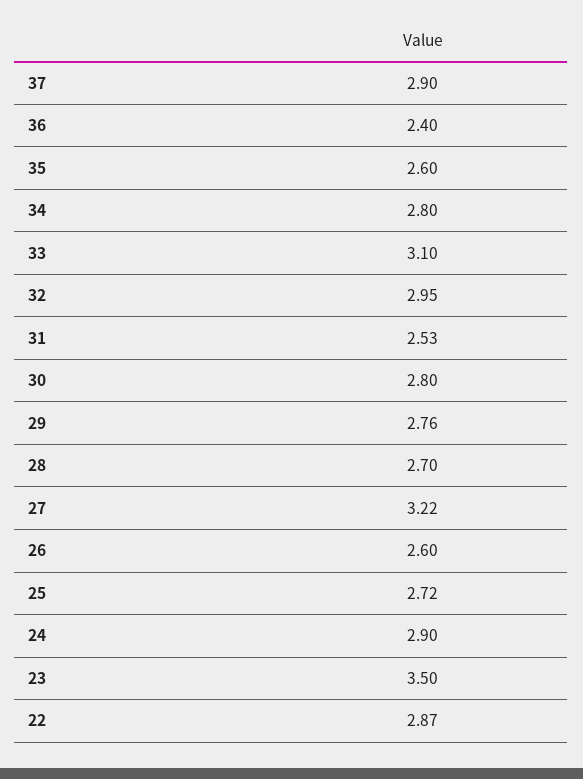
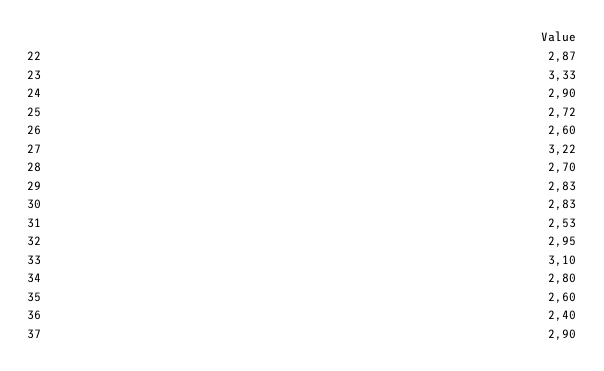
30: 2.8 -> 2.83
29: 2.76 -> 2.83
23: 3.5 -> 3.33

